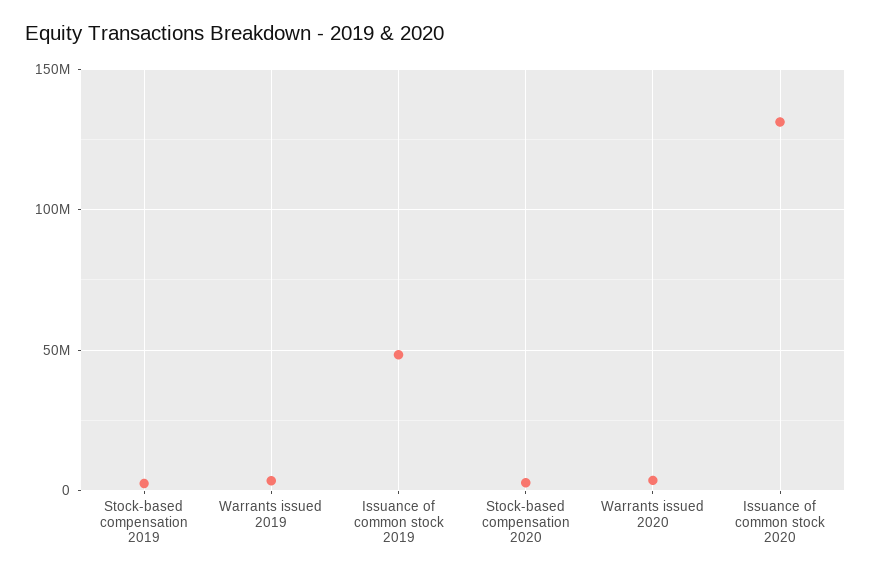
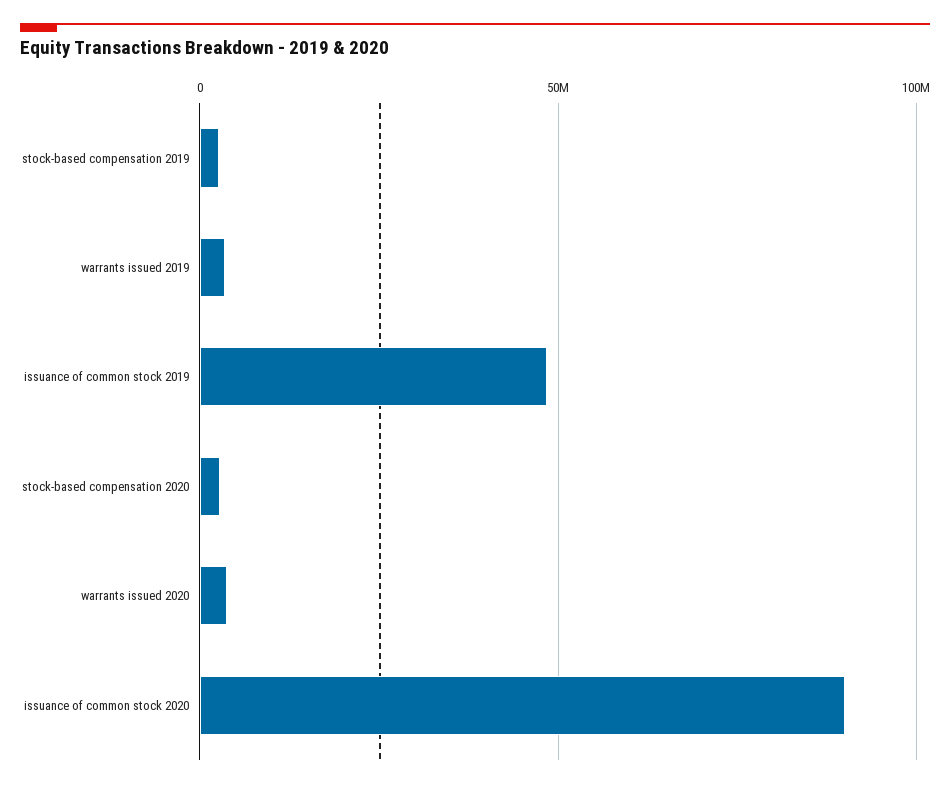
Issuance of common stock 2020: 130000000 -> 90000000

